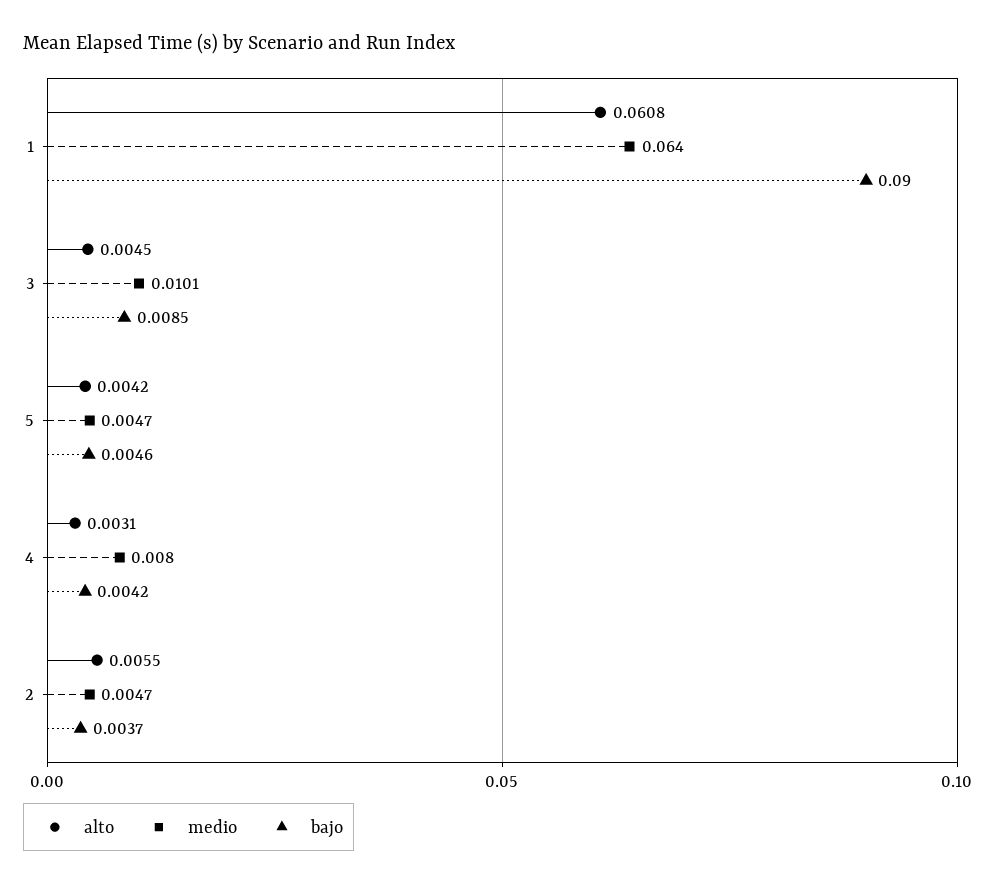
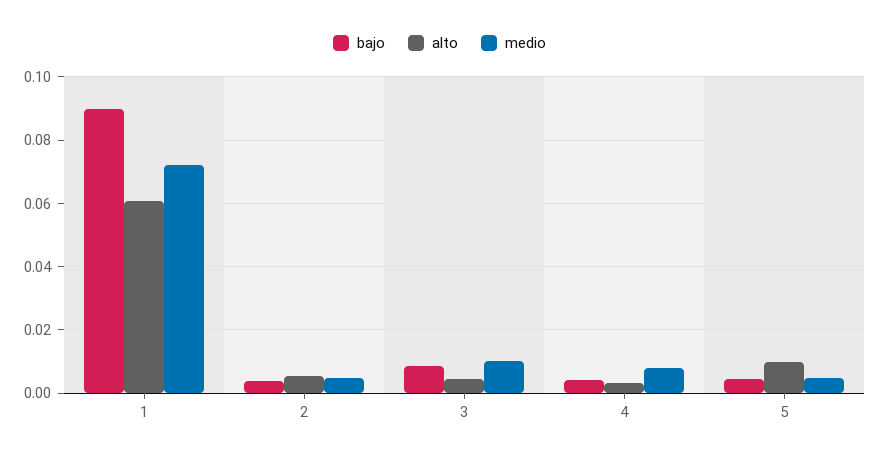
medio, 1: 0.064 -> 0.072
alto, 5: 0.0042 -> 0.01

